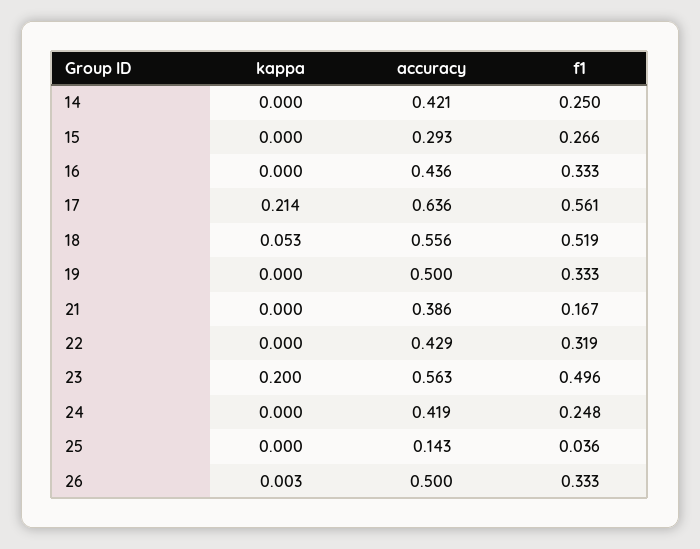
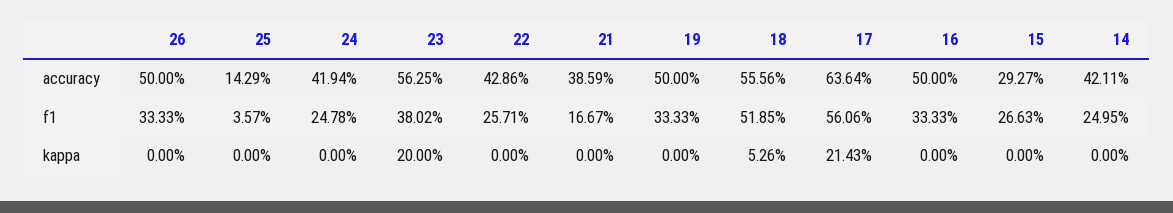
accuracy, 16: 0.436 -> 0.5
f1, 22: 0.319 -> 0.2571
f1, 23: 0.496 -> 0.3802
kappa, 26: 0.003 -> 0

